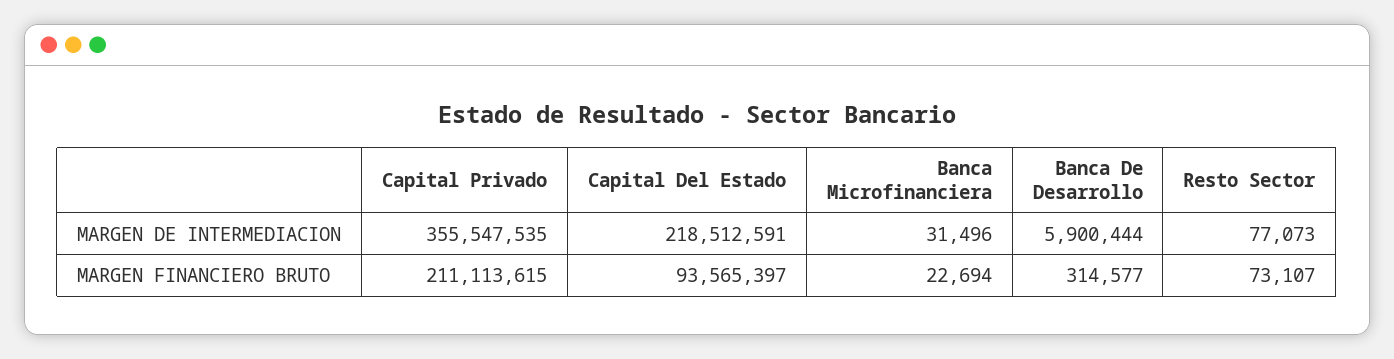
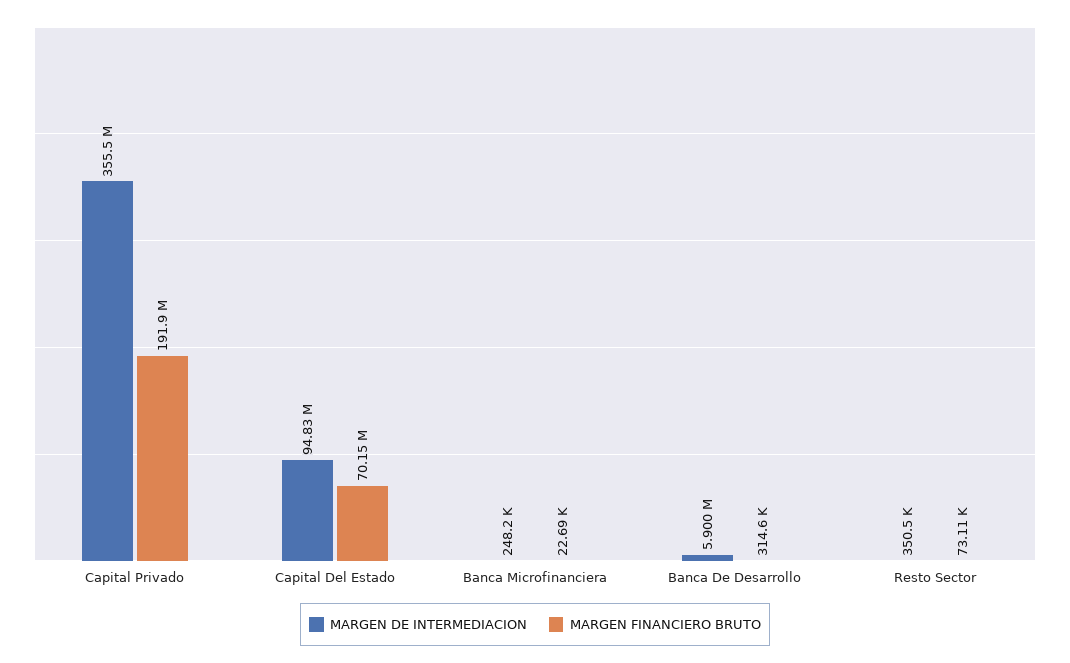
MARGEN DE INTERMEDIACION, Capital Del Estado: 218512591 -> 94830000
MARGEN DE INTERMEDIACION, Banca Microfinanciera: 31496 -> 248200
MARGEN DE INTERMEDIACION, Resto Sector: 77073 -> 350500
MARGEN FINANCIERO BRUTO, Capital Privado: 211113615 -> 191900000
MARGEN FINANCIERO BRUTO, Capital Del Estado: 93565397 -> 70150000

